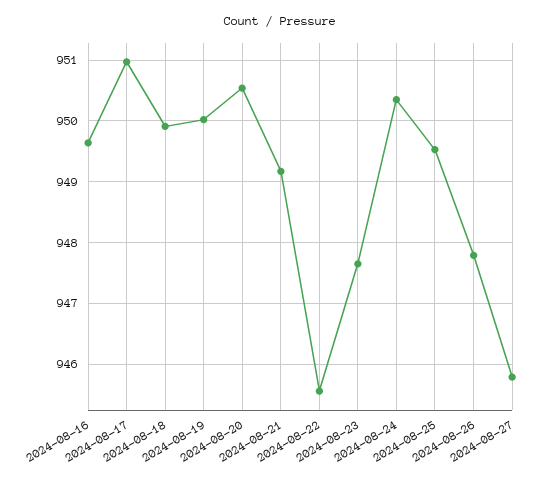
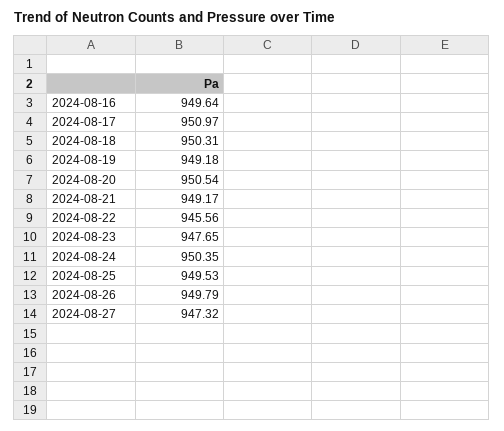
2024-08-18: 949.9 -> 950.31
2024-08-19: 950 -> 949.18
2024-08-26: 947.8 -> 949.79
2024-08-27: 945.8 -> 947.32

